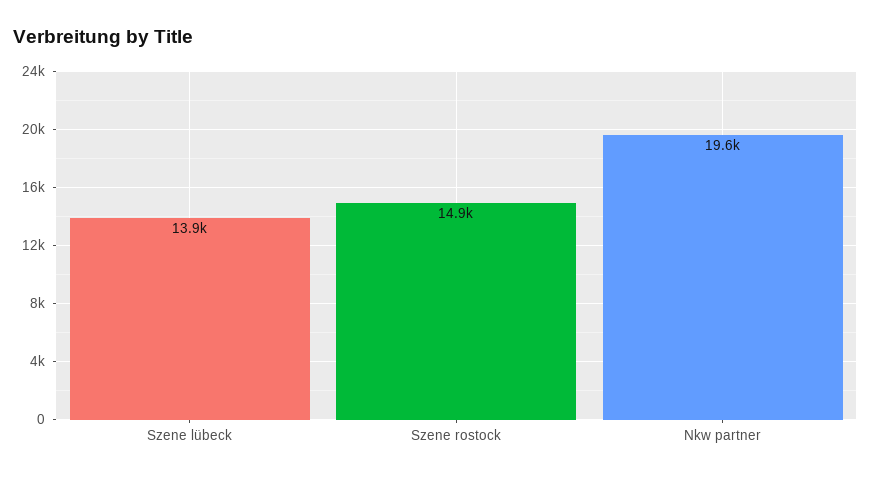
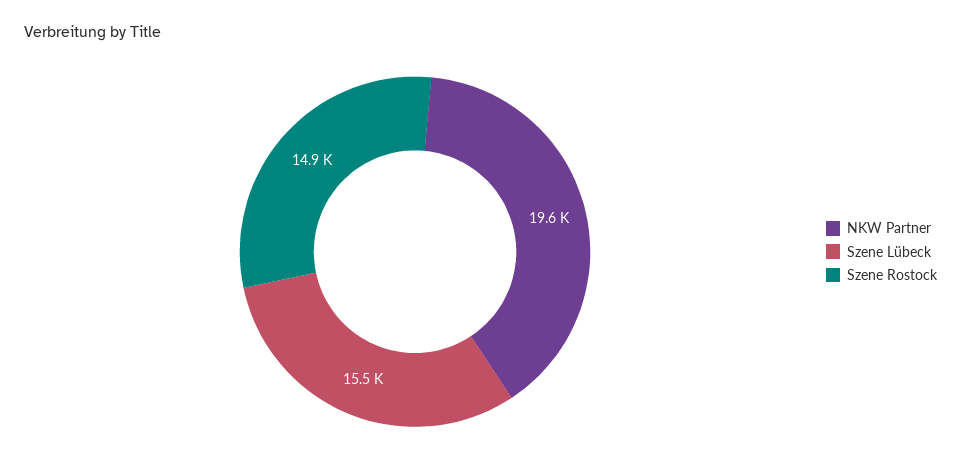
Szene lübeck: 13900 -> 15500

